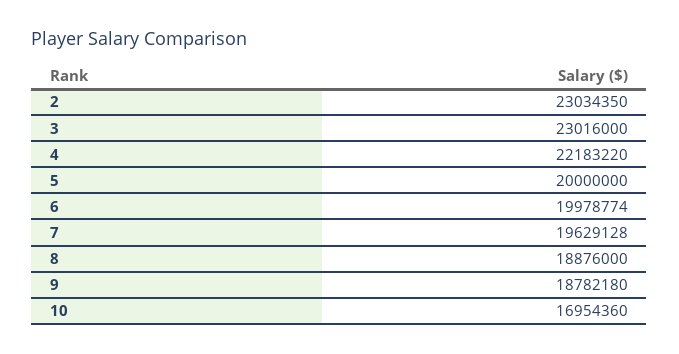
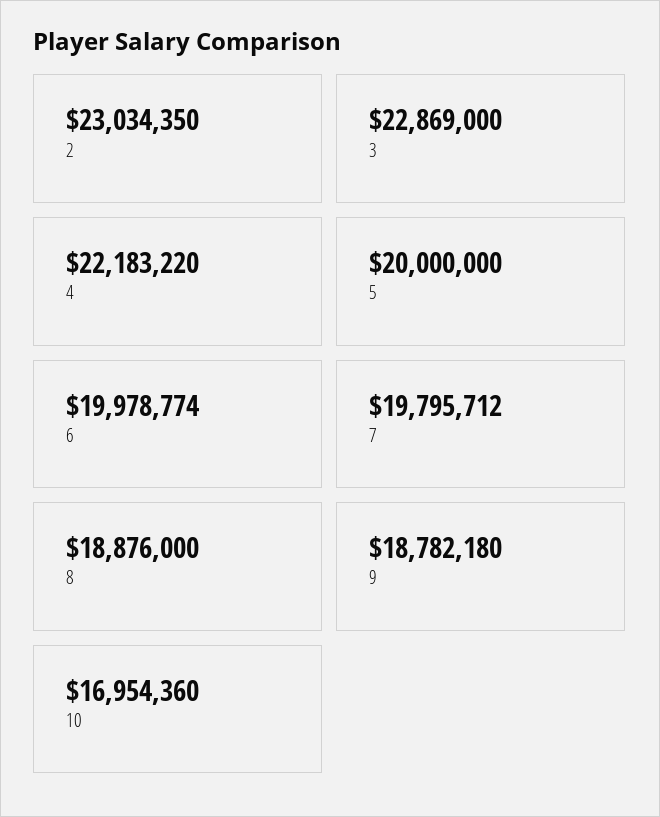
3: 23016000 -> 22869000
7: 19629128 -> 19795712

